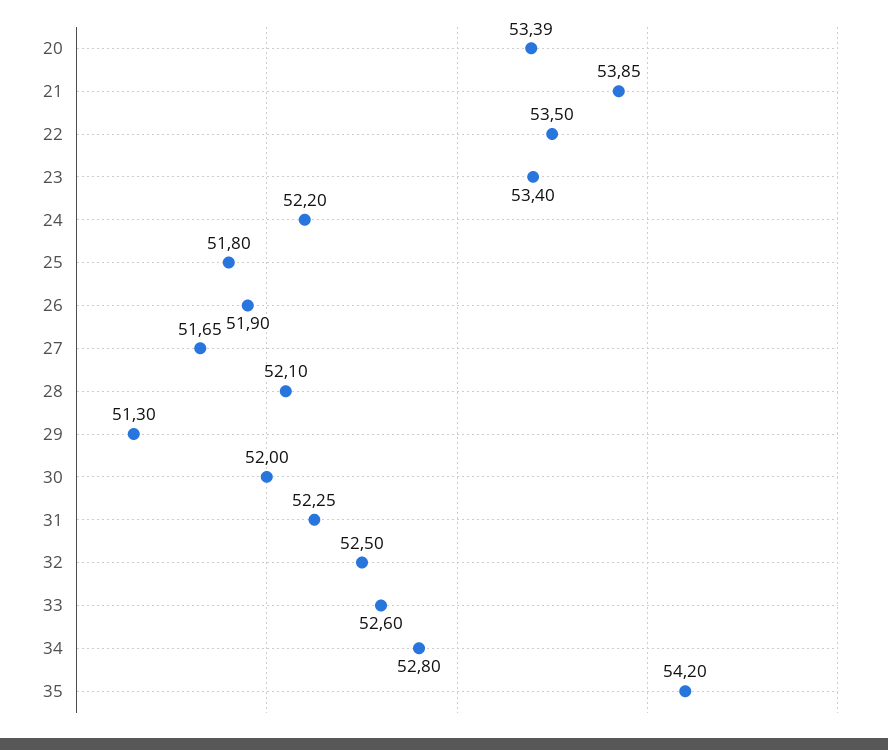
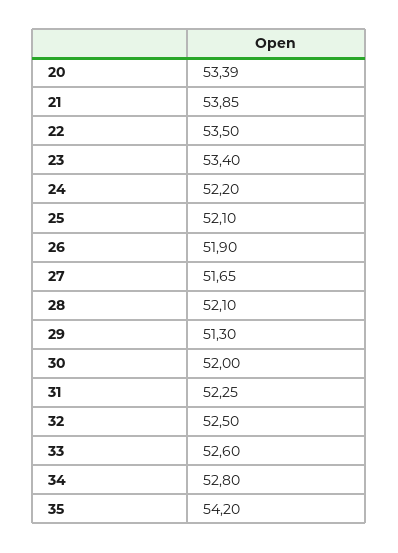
25: 51.8 -> 52.1

